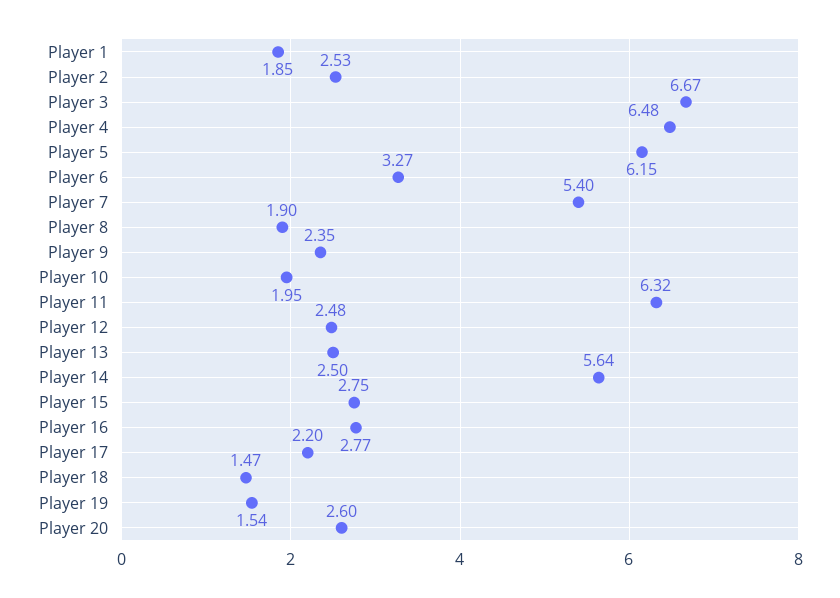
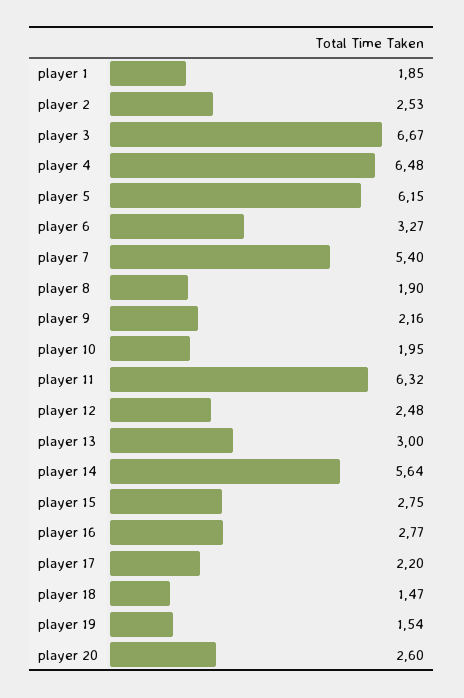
Player 9: 2.35 -> 2.16
Player 13: 2.5 -> 3

